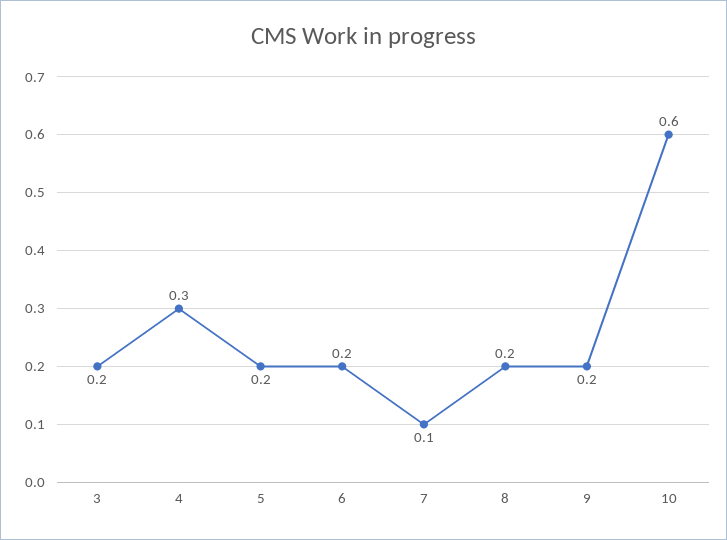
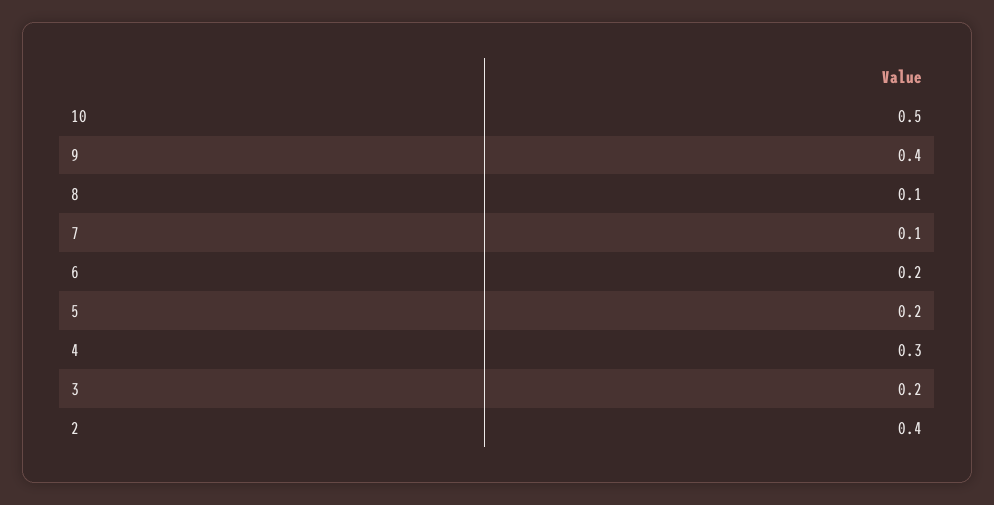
8: 0.2 -> 0.1
9: 0.2 -> 0.4
10: 0.6 -> 0.5
2: none -> 0.4

